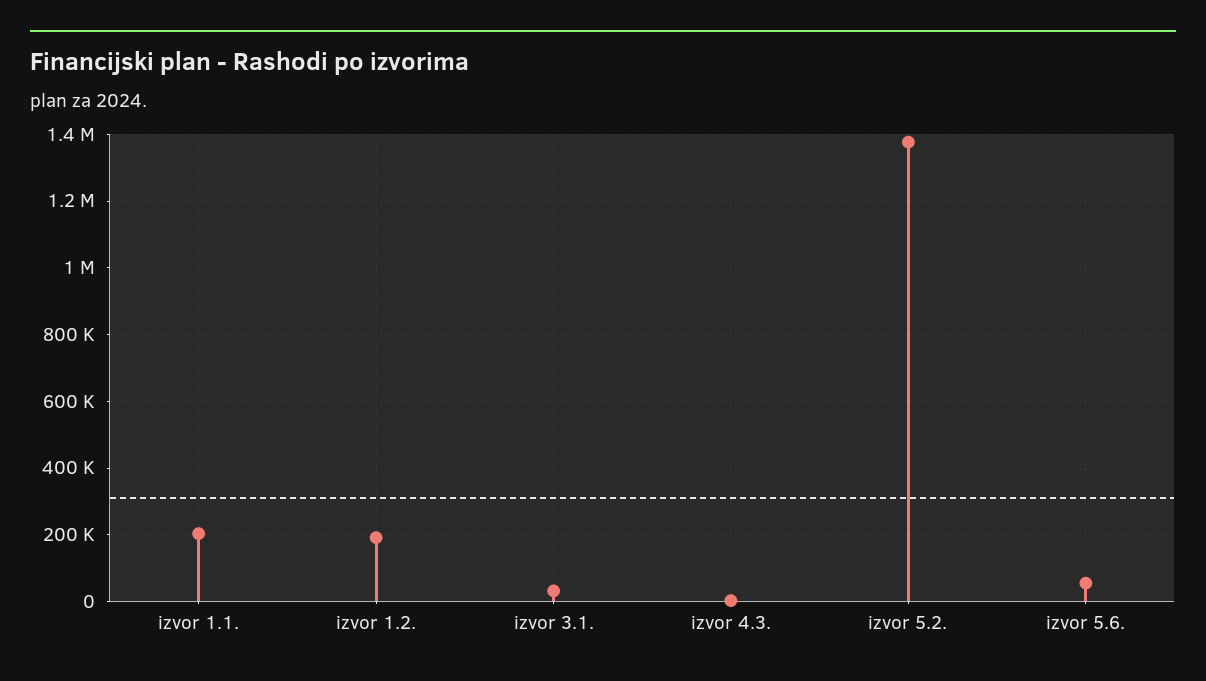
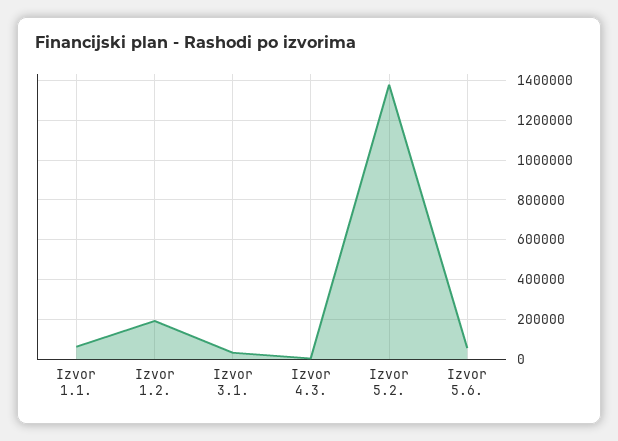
izvor 1.1.: 200000 -> 50000

